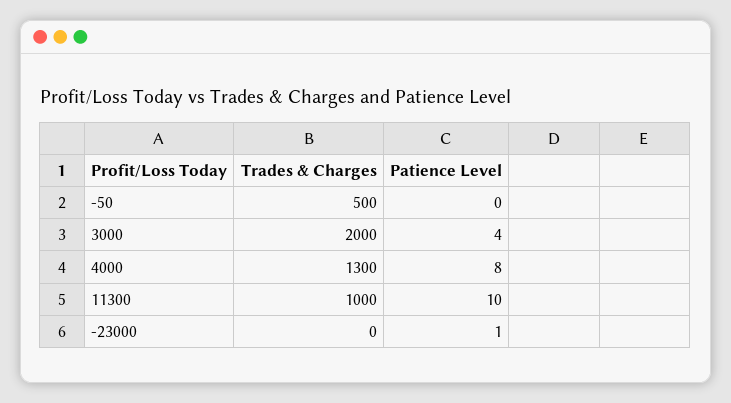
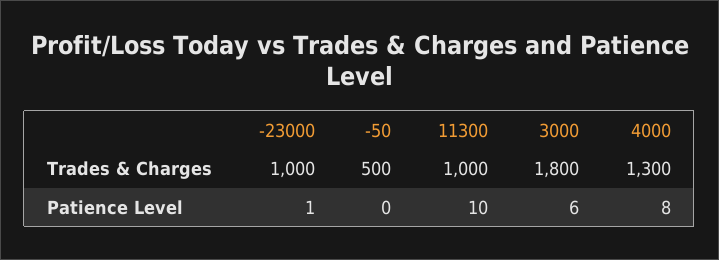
Trades & Charges, 3000: 2000 -> 1800
Patience Level, 3000: 4 -> 6
Trades & Charges, -23000: 0 -> 1000

